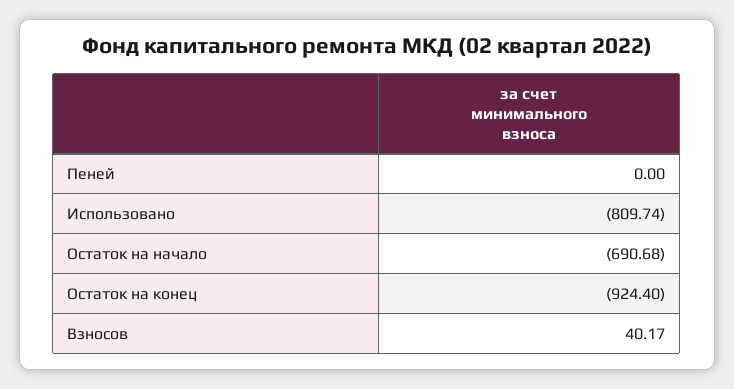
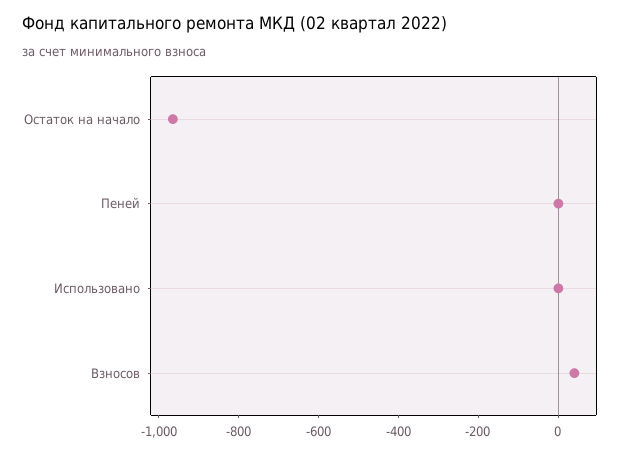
Использовано: -809.74 -> 0
Остаток на начало: -690.68 -> -950
Остаток на конец: -924.4 -> none

